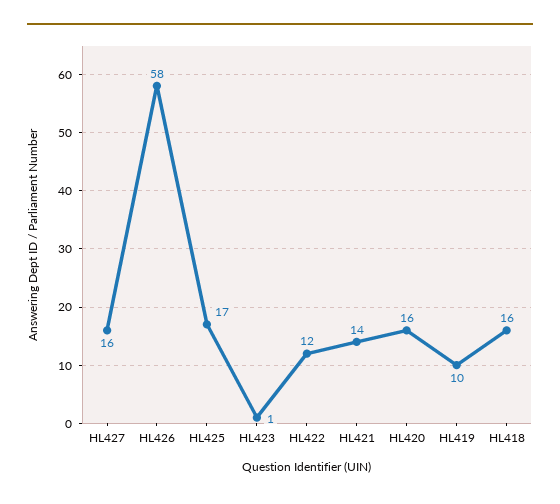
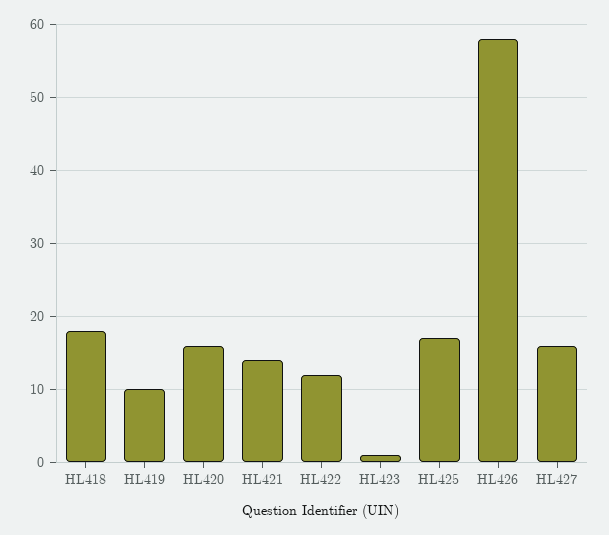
HL418: 16 -> 18

